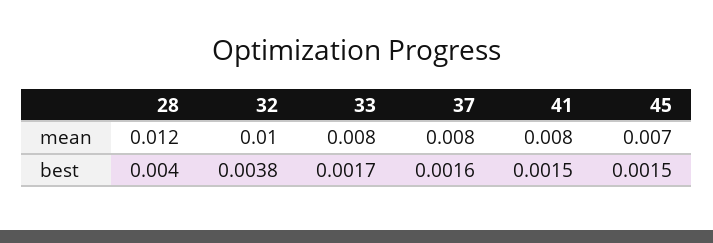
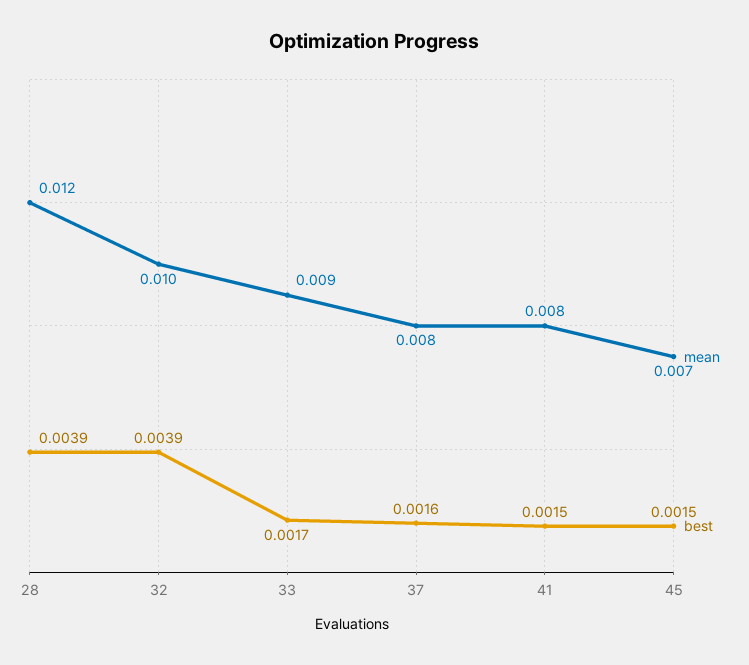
mean, 33: 0.008 -> 0.009
best, 28: 0.004 -> 0.0039
best, 32: 0.0038 -> 0.0039

